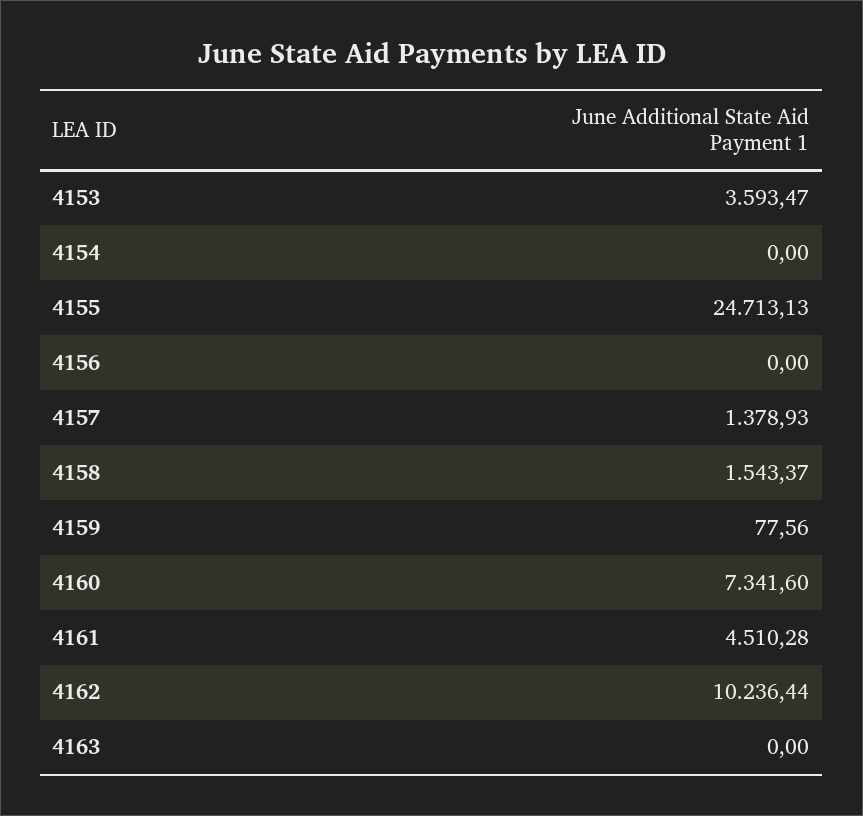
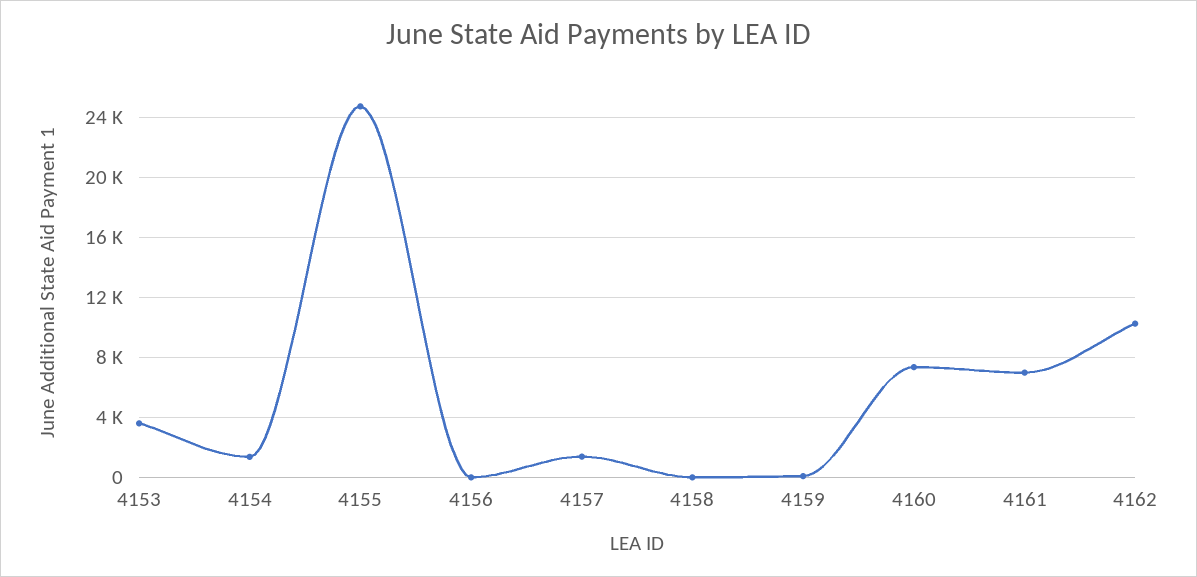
4154: 0 -> 1500
4158: 1543.37 -> 0
4161: 4510.28 -> 7000
4163: 0 -> none

